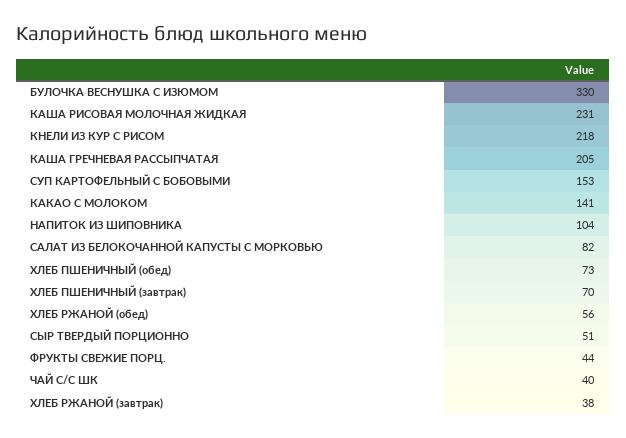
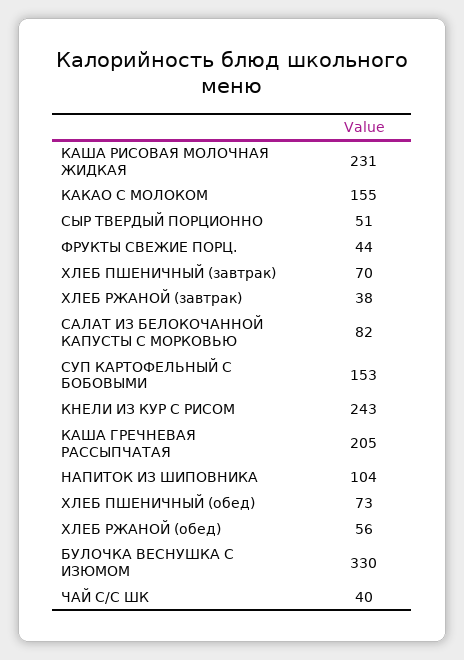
КНЕЛИ ИЗ КУР С РИСОМ: 218 -> 243
КАКАО С МОЛОКОМ: 141 -> 155

